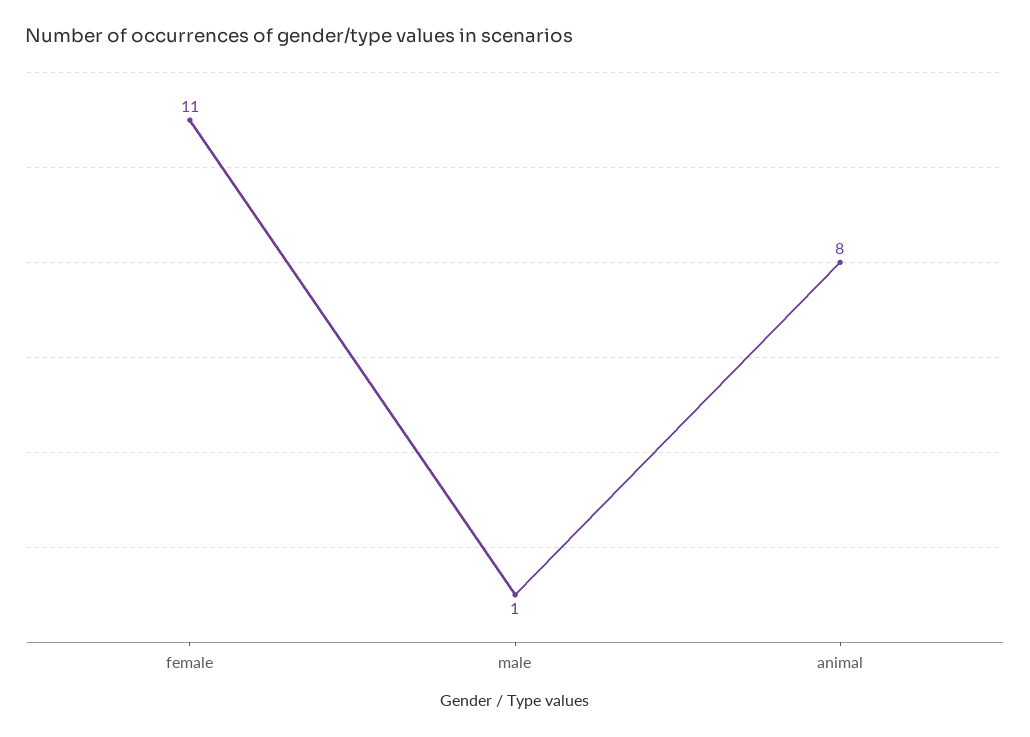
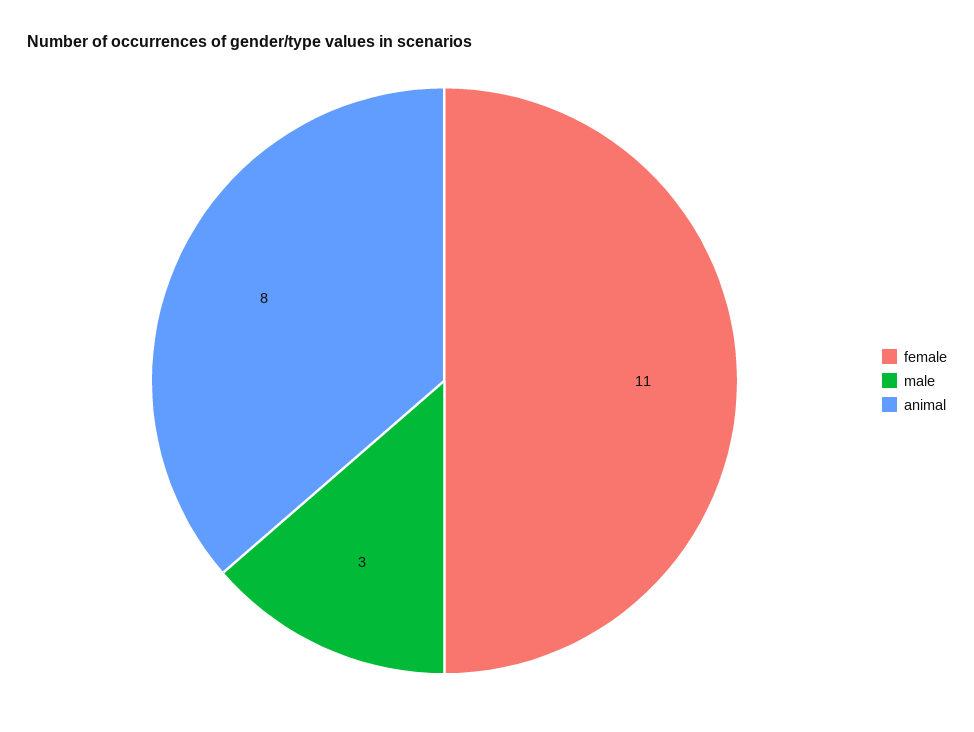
male: 1 -> 3

